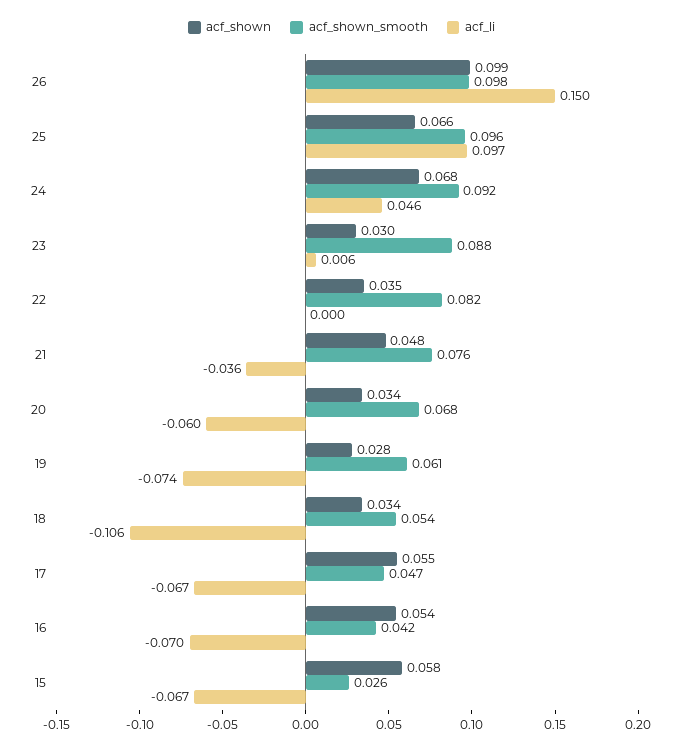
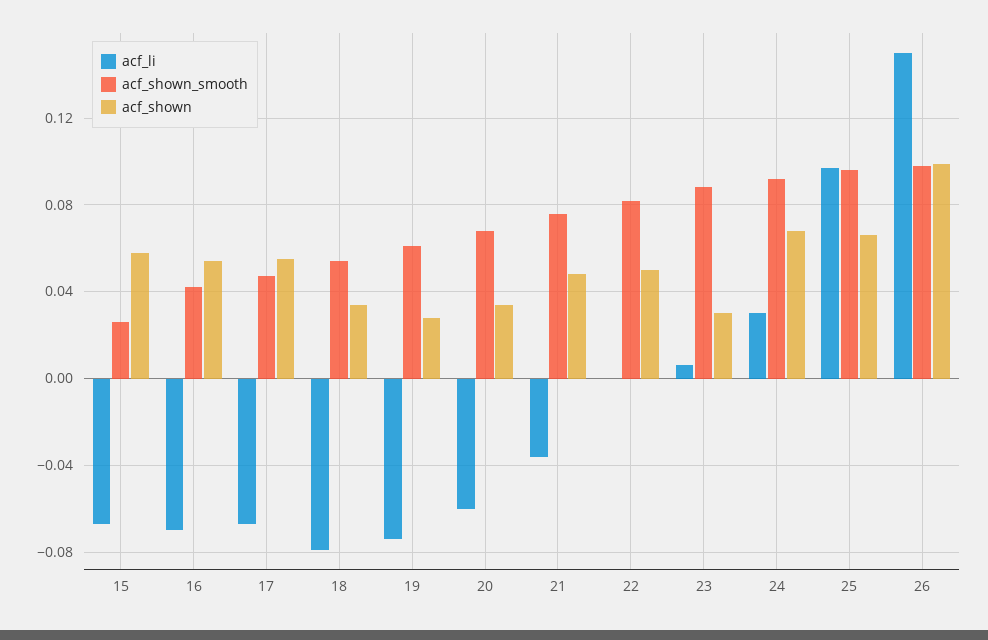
acf_li, 24: 0.046 -> 0.03
acf_shown, 22: 0.035 -> 0.05
acf_li, 18: -0.106 -> -0.08

